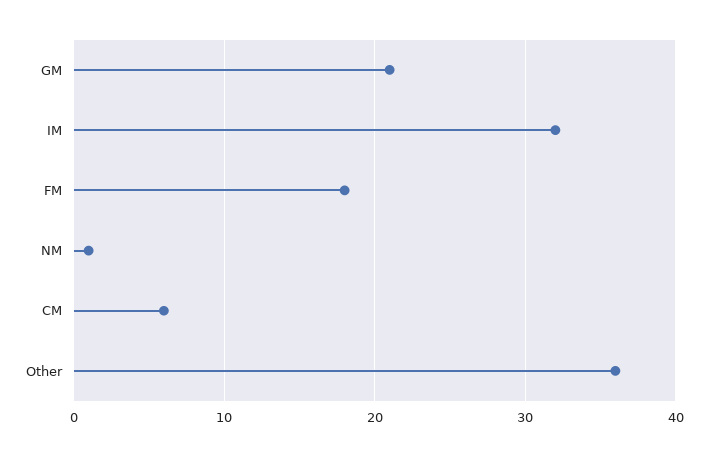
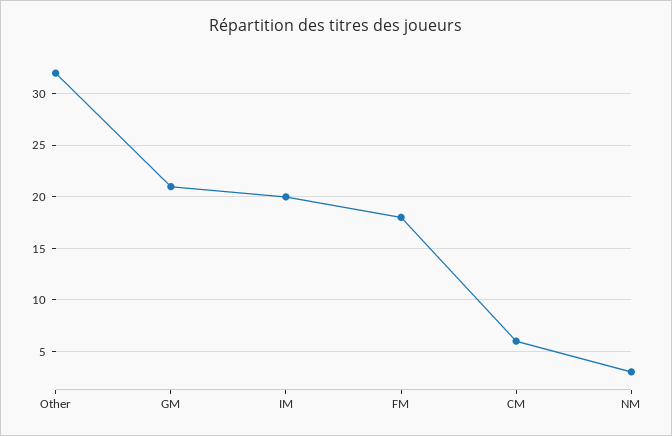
IM: 32 -> 20
NM: 1 -> 3
Other: 36 -> 32

